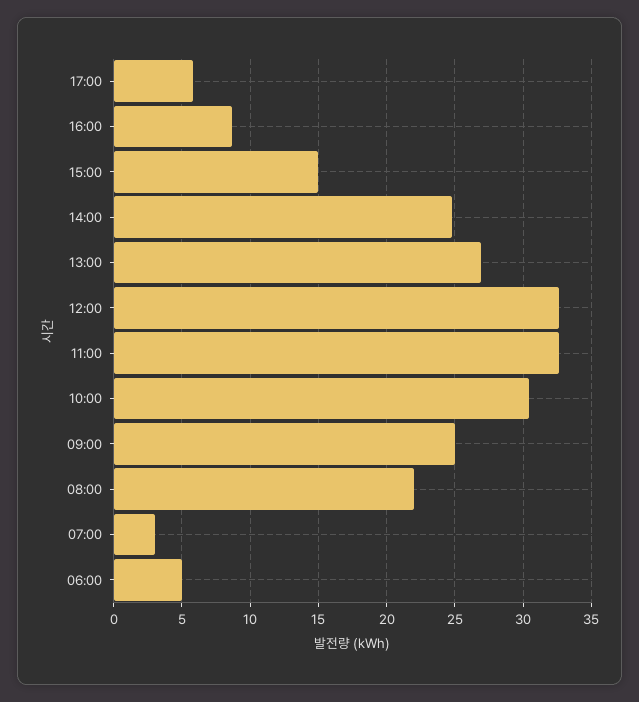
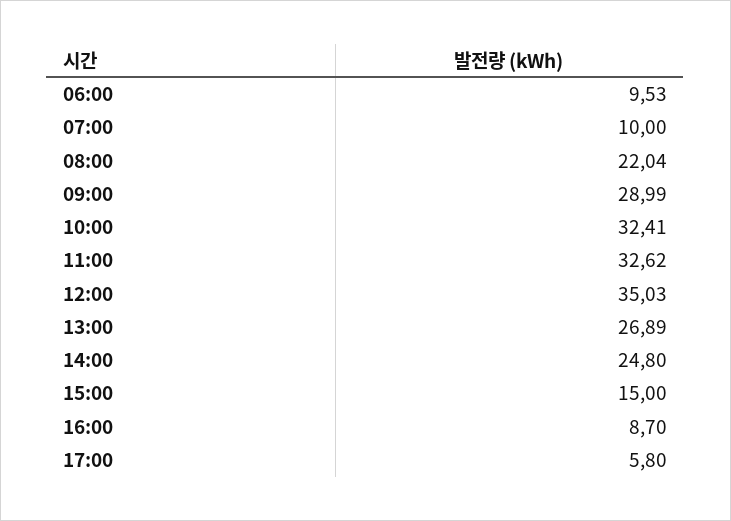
12:00: 32.5 -> 35.03
10:00: 30.5 -> 32.41
09:00: 25 -> 28.99
07:00: 3 -> 10
06:00: 5 -> 9.53

